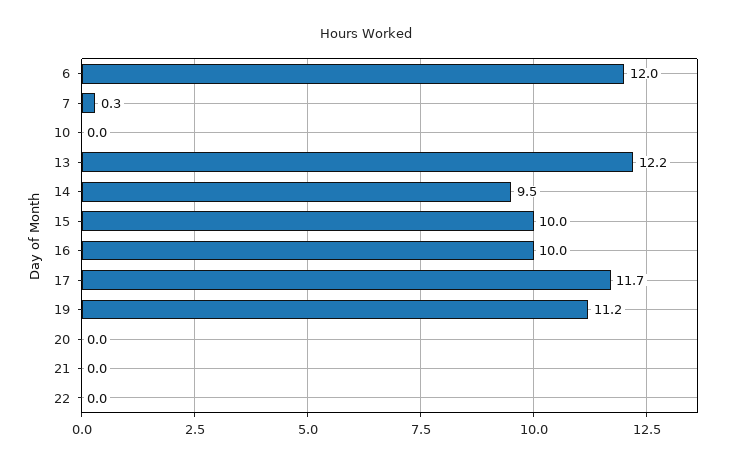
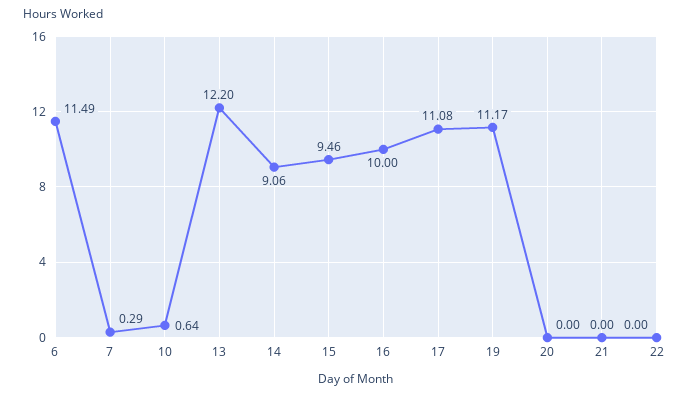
6: 12 -> 11.49
10: 0 -> 0.64
14: 9.5 -> 9.06
15: 10 -> 9.46
17: 11.7 -> 11.08

